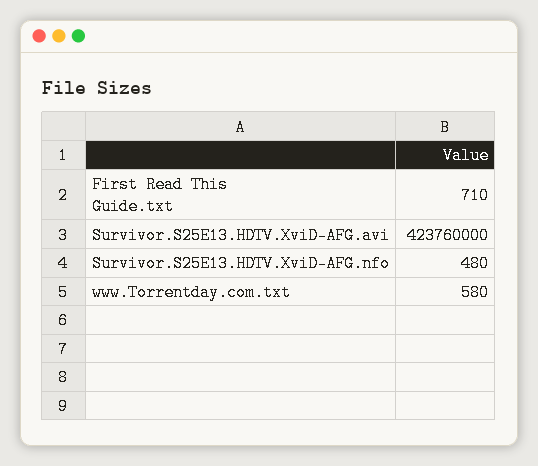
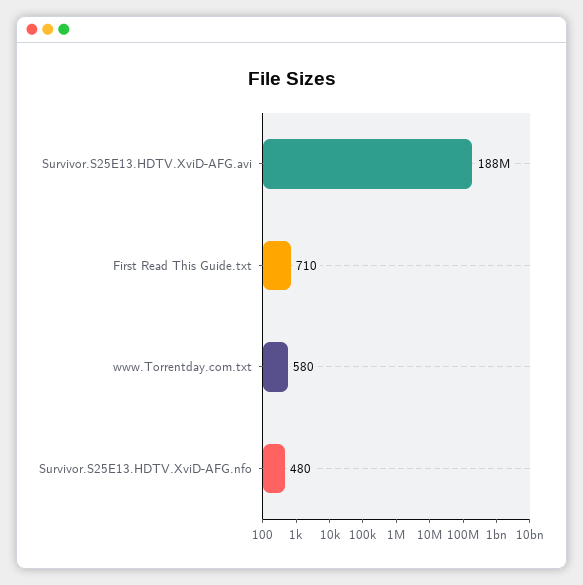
Survivor.S25E13.HDTV.XviD-AFG.avi: 423760000 -> 188000000

